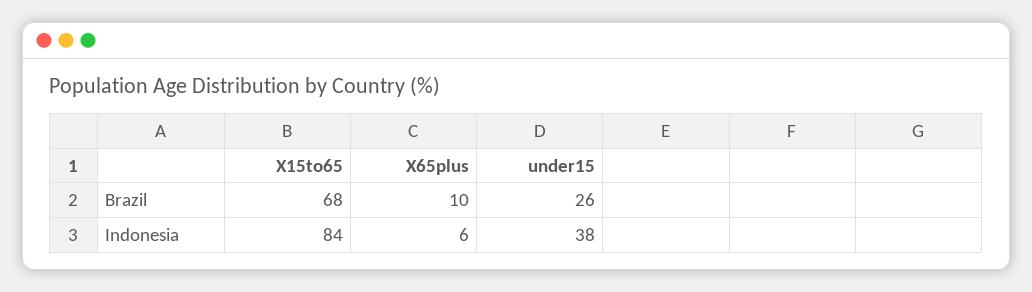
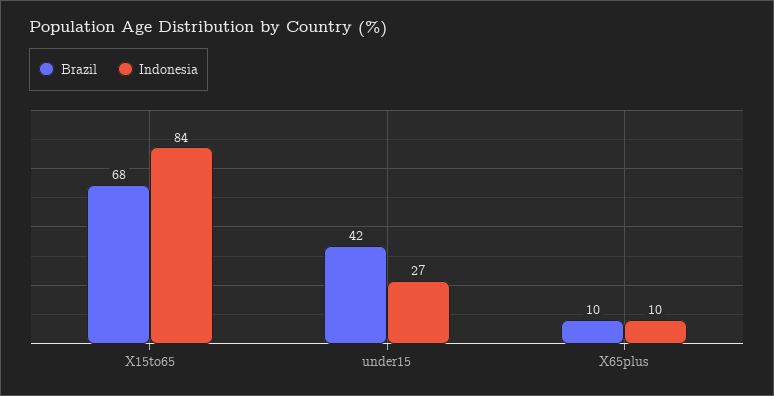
Brazil, under15: 26 -> 42
Indonesia, X65plus: 6 -> 10
Indonesia, under15: 38 -> 27

